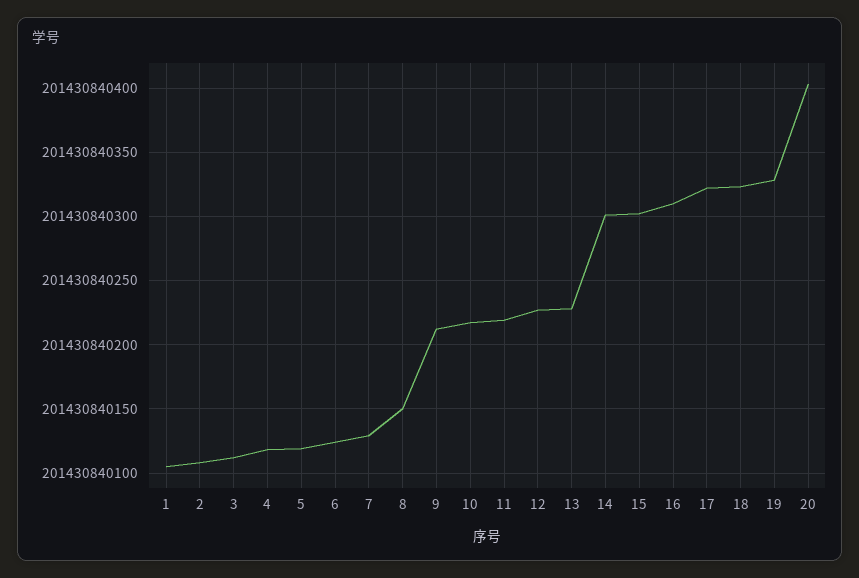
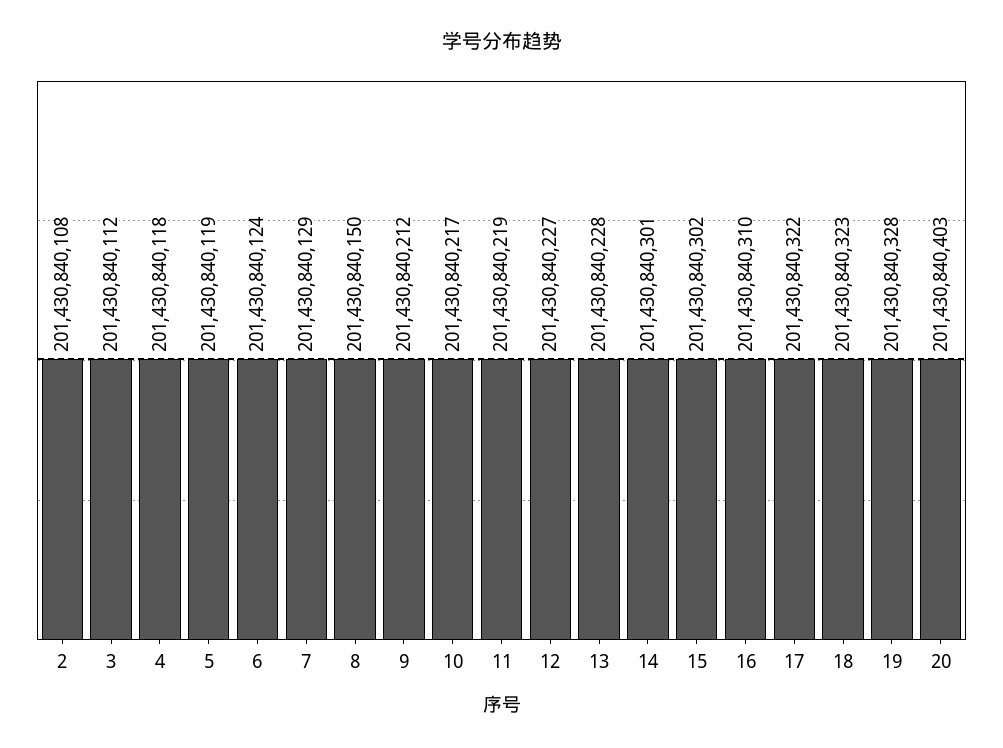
1: 201430840105 -> none

